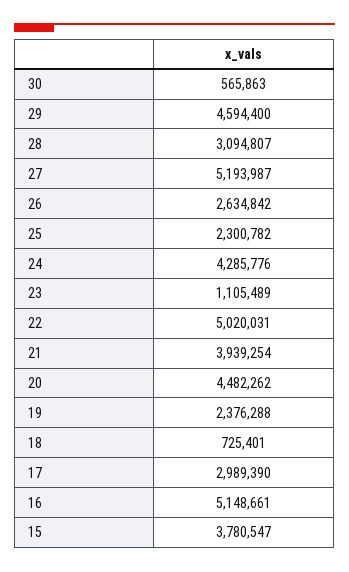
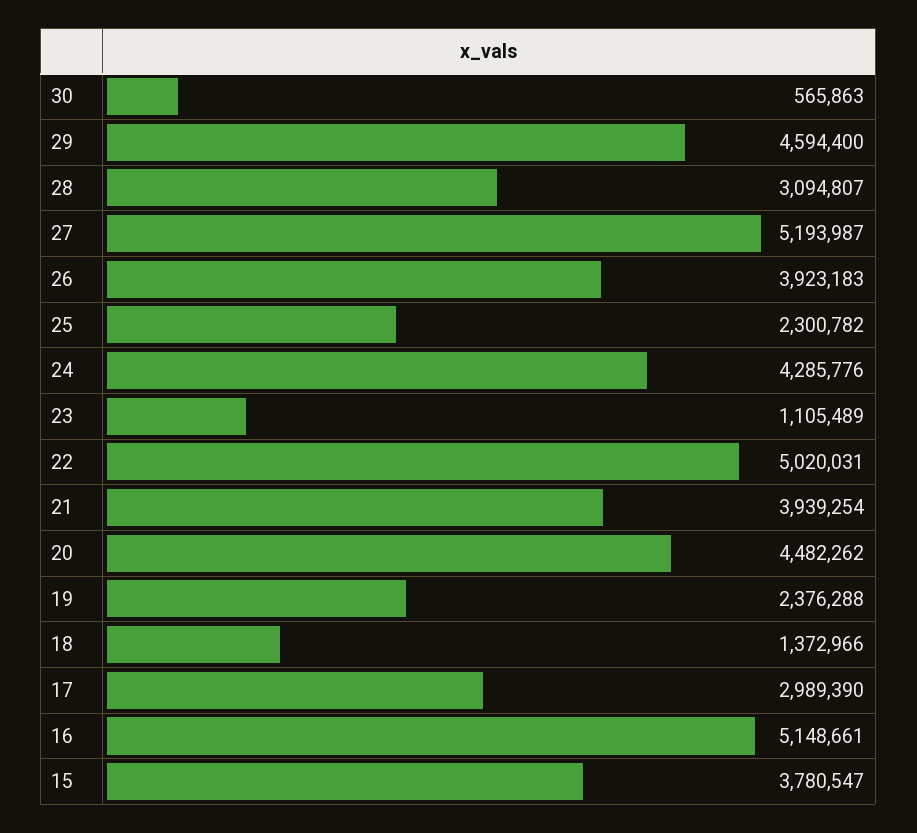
26: 2634842 -> 3923183
18: 725401 -> 1372966

